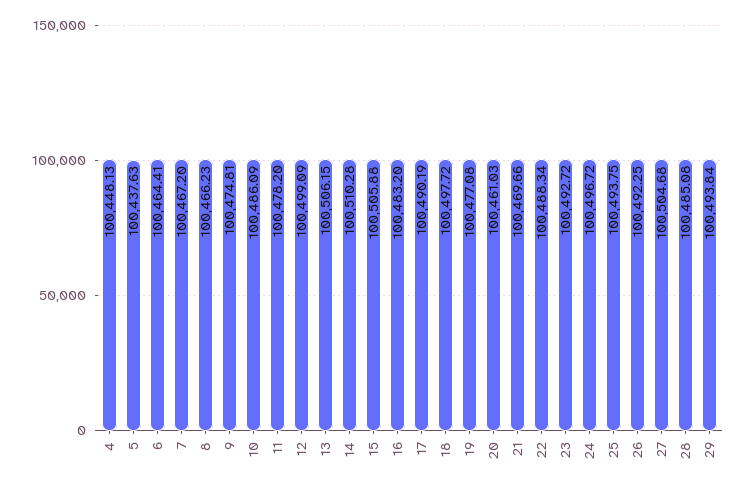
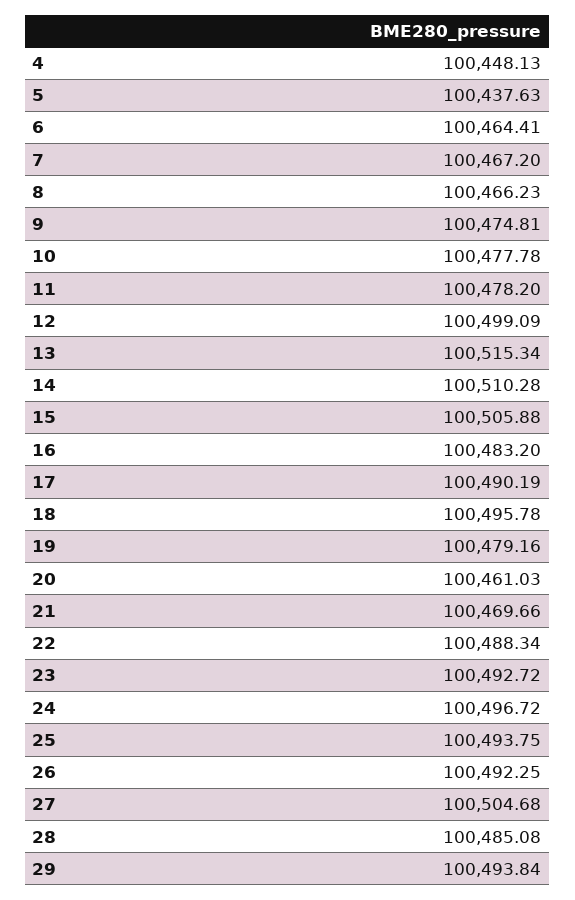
10: 100486.09 -> 100477.78
13: 100506.15 -> 100515.34
18: 100497.72 -> 100495.78
19: 100477.08 -> 100479.16

